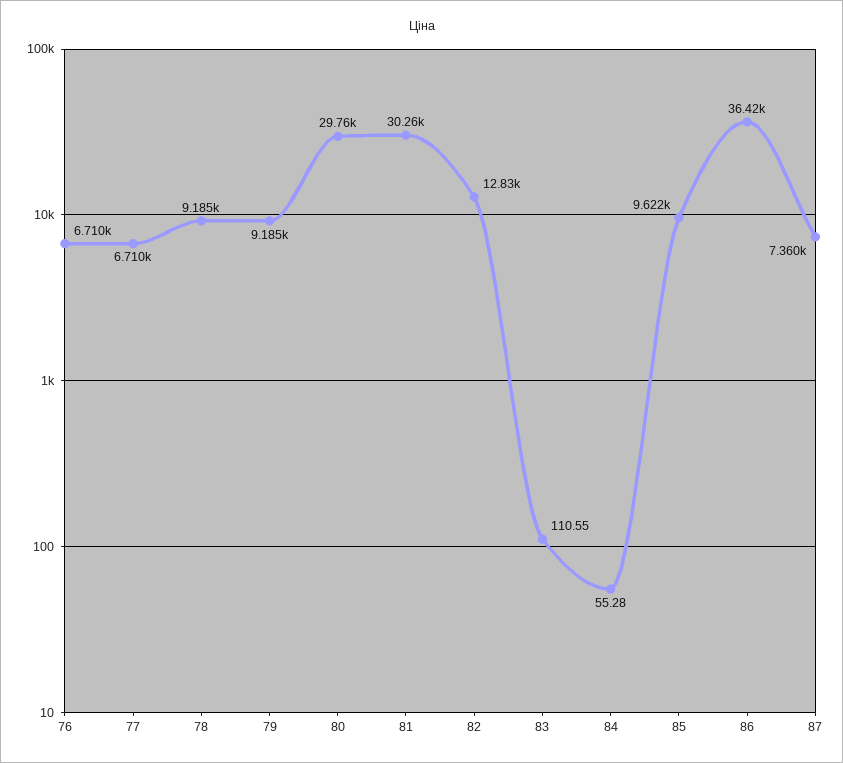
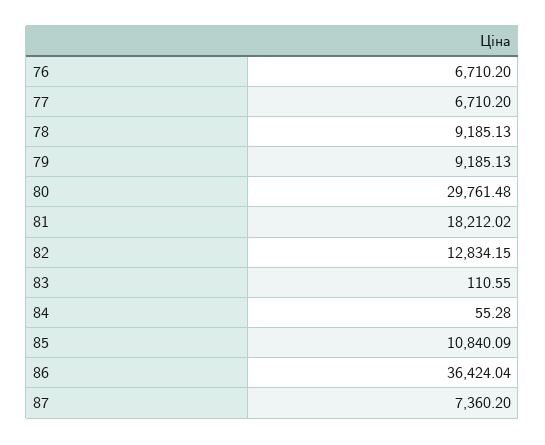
81: 30260 -> 18212.02
85: 9622 -> 10840.09

